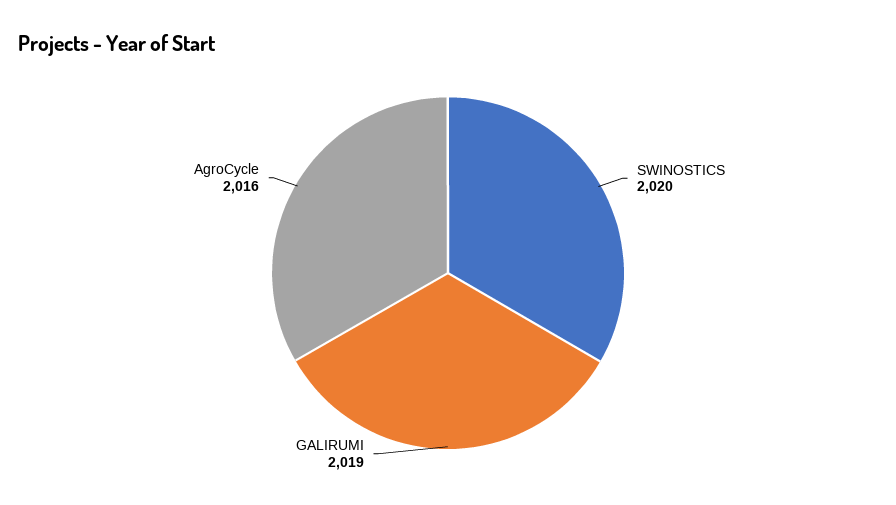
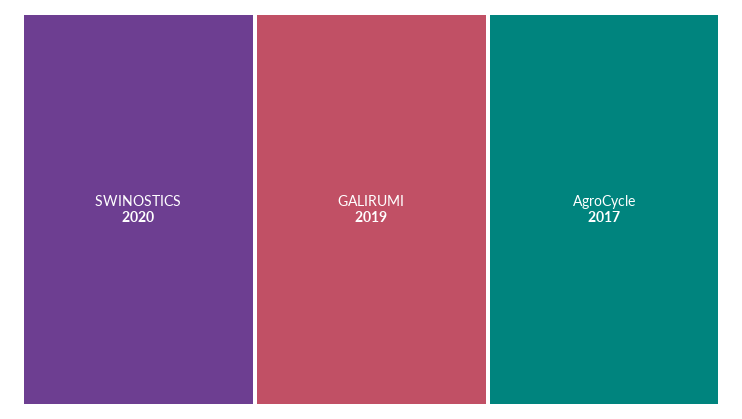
AgroCycle: 2016 -> 2017

